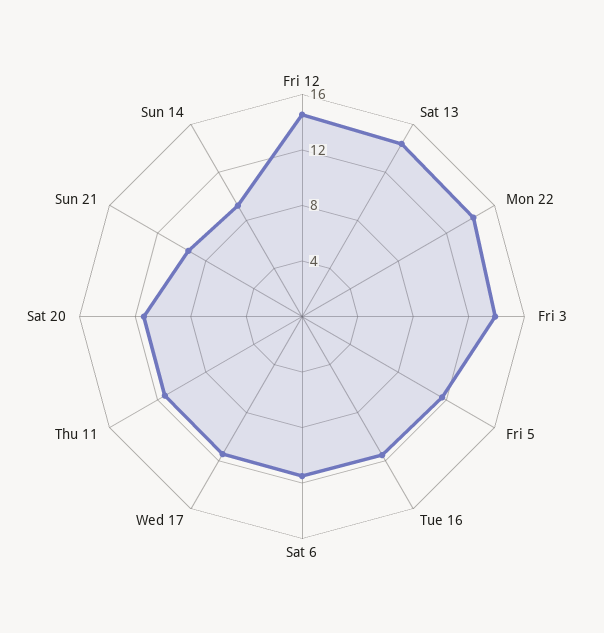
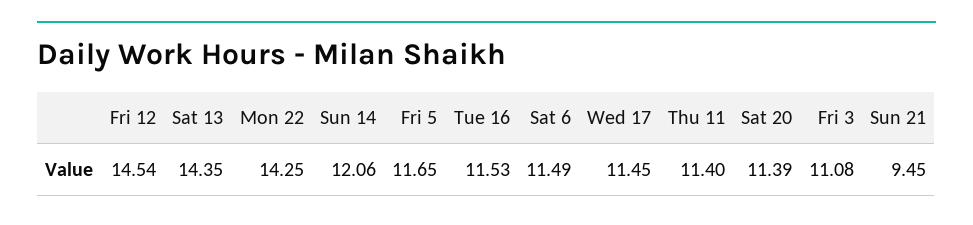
Fri 3: 14 -> 11.08
Sun 14: 9 -> 12.06

